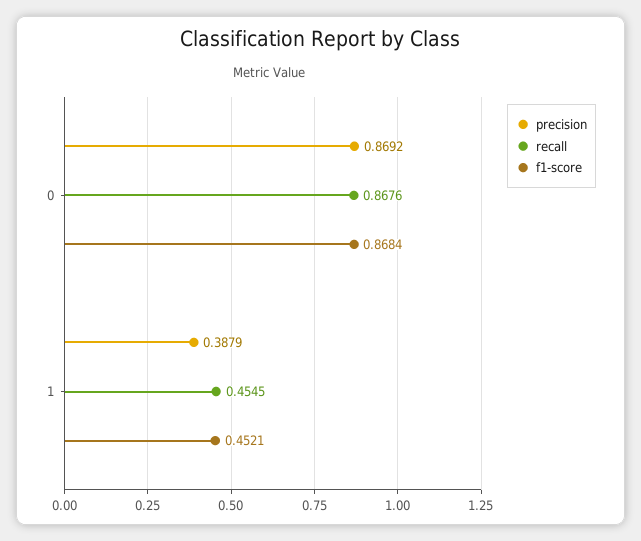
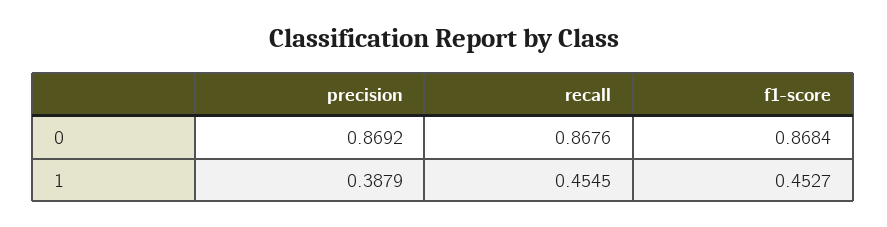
f1-score, 1: 0.4521 -> 0.4527

